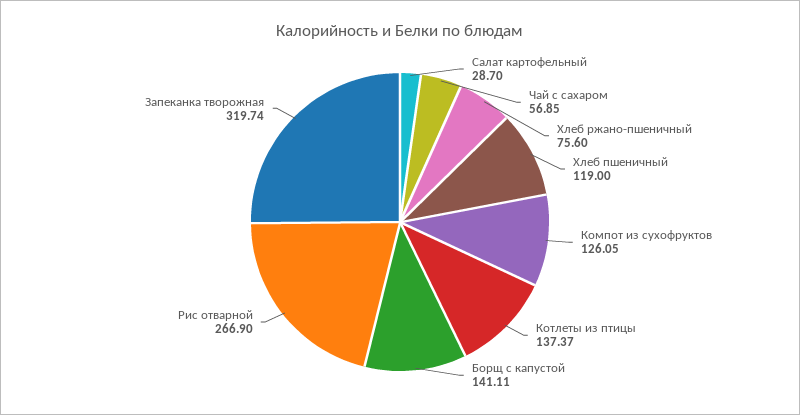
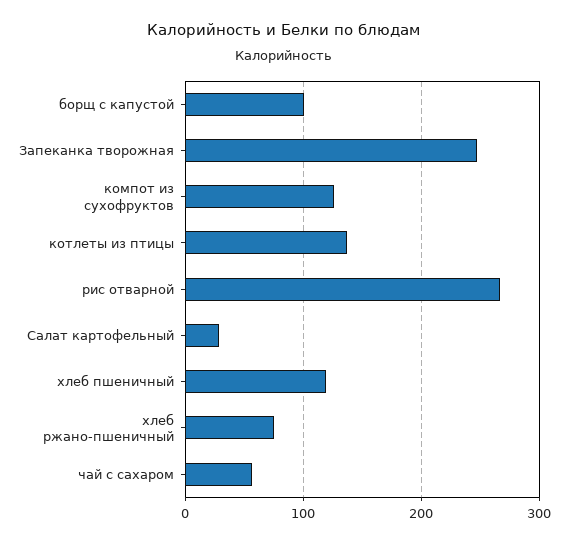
Борщ с капустой: 141.11 -> 100
Запеканка творожная: 319.74 -> 250

